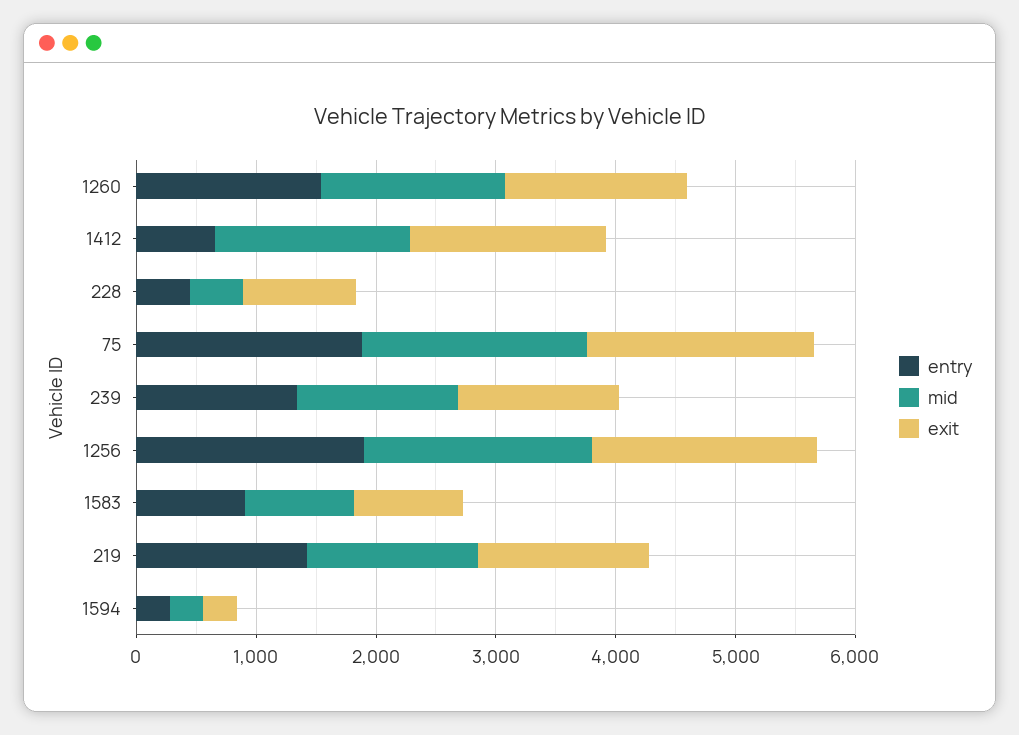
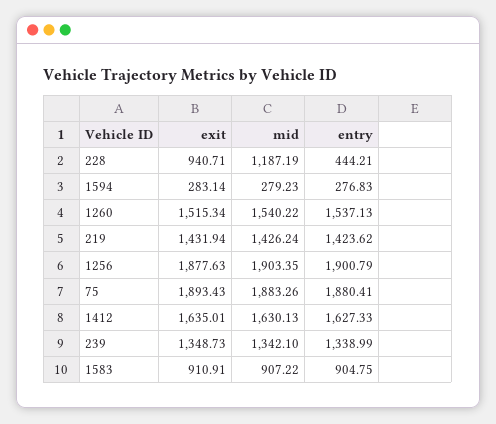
entry, 1412: 600 -> 1627.33
mid, 228: 400 -> 1187.19

